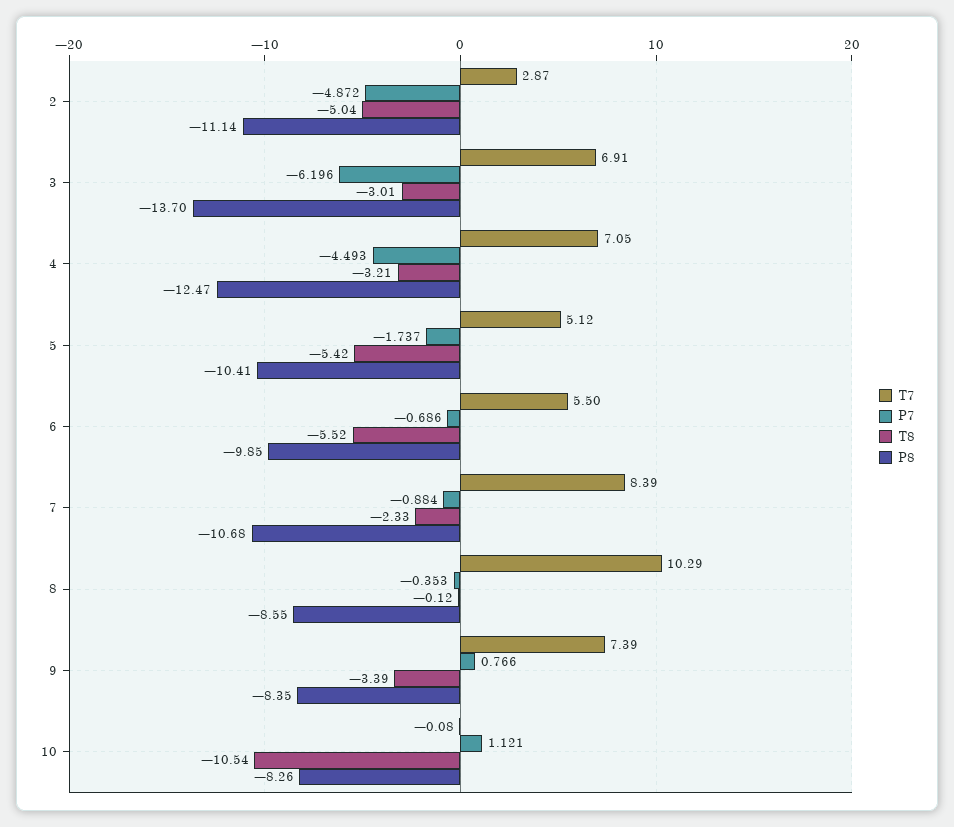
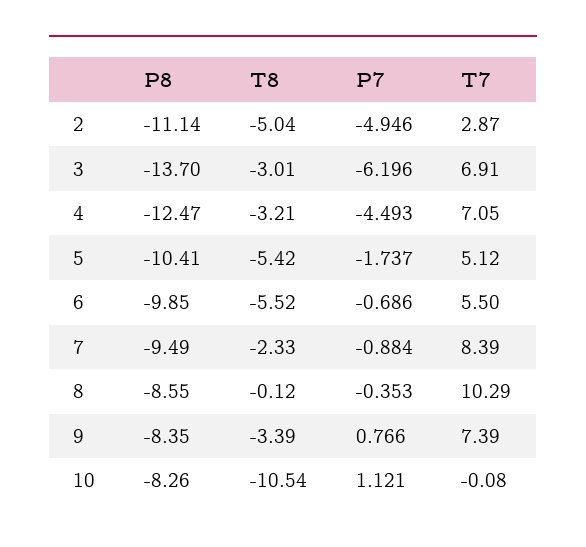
P7, 2: -4.872 -> -4.946
P8, 7: -10.68 -> -9.49

